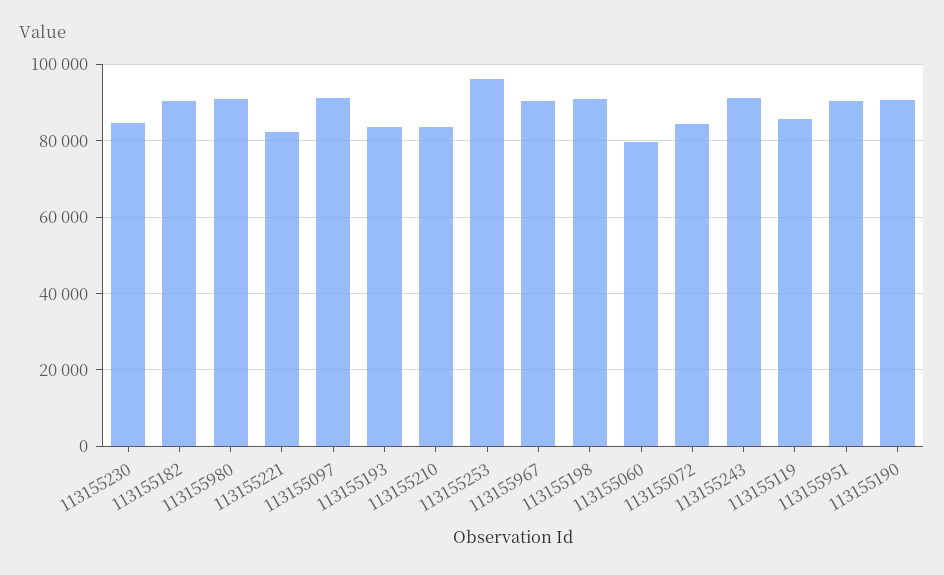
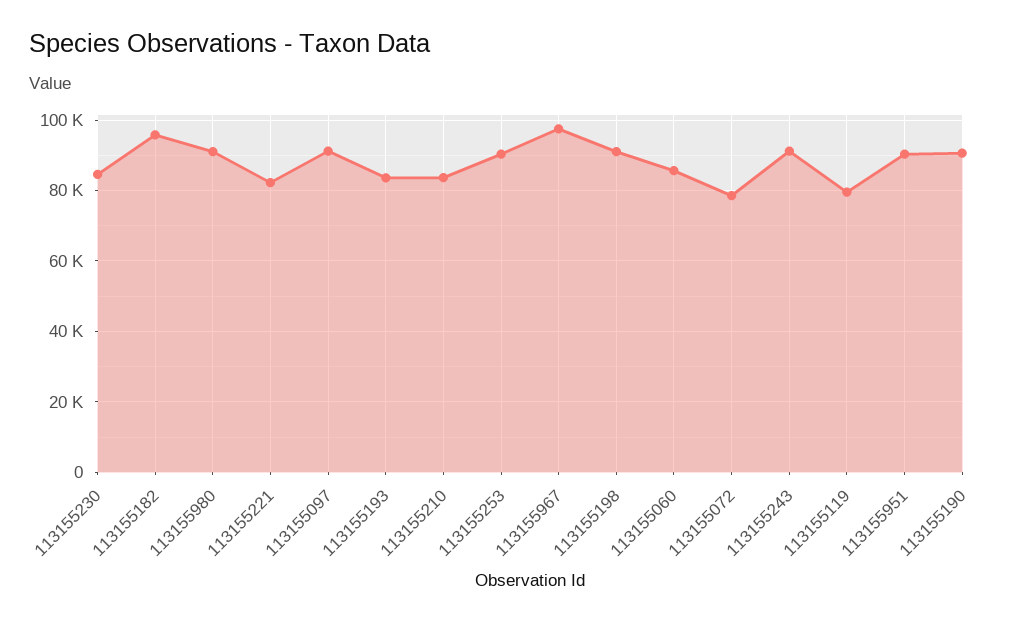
113155182: 90000 -> 96000
113155253: 96000 -> 90000
113155967: 90000 -> 98000
113155060: 80000 -> 86000
113155072: 84000 -> 78000
113155119: 86000 -> 80000

